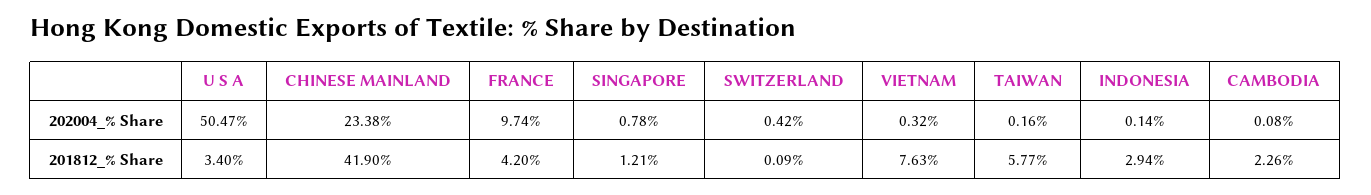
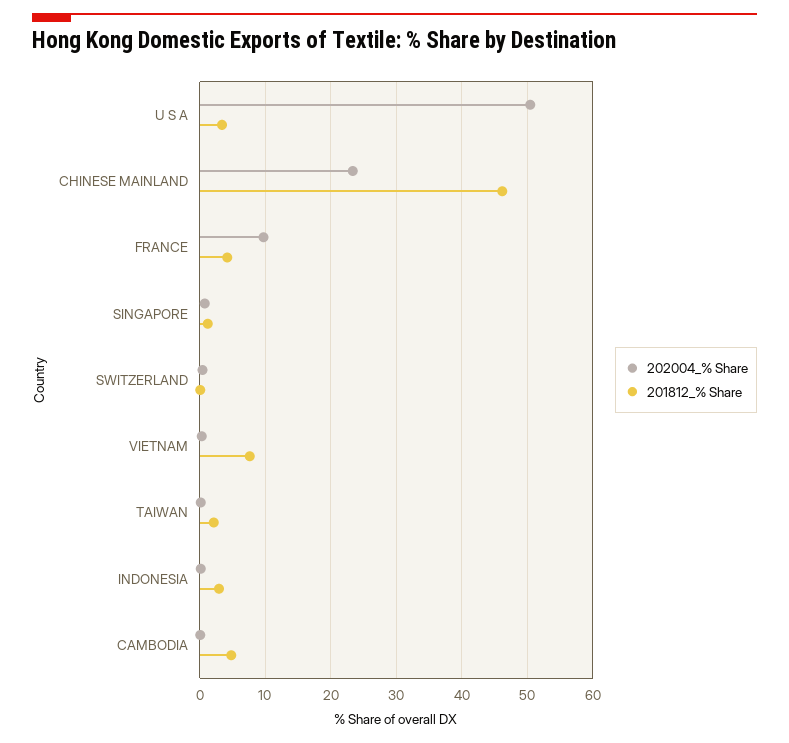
201812_% Share, CHINESE MAINLAND: 41.9 -> 46
201812_% Share, TAIWAN: 5.77 -> 2
201812_% Share, CAMBODIA: 2.26 -> 5

